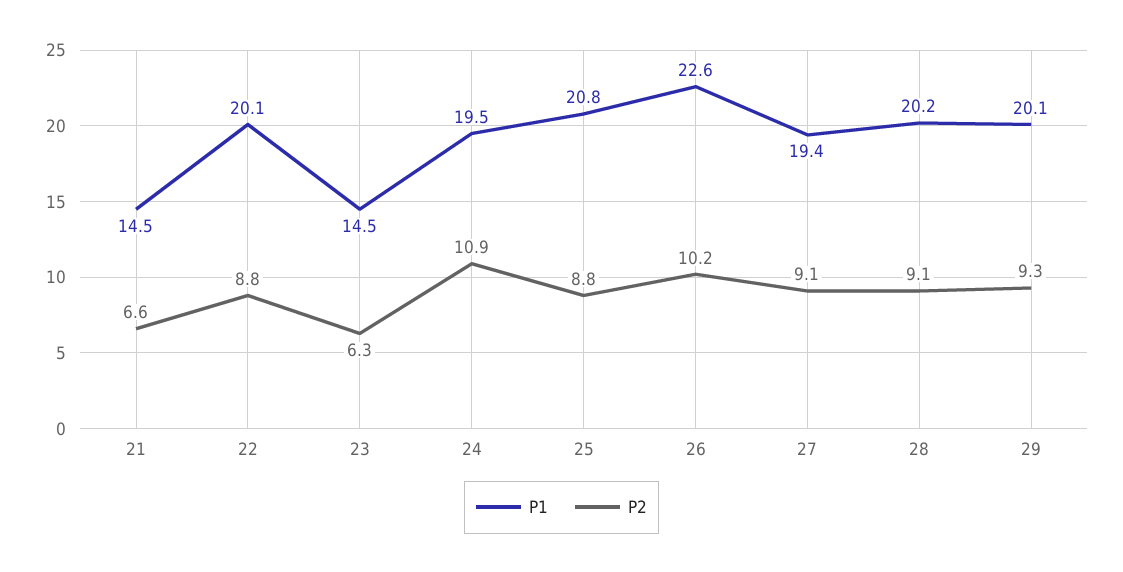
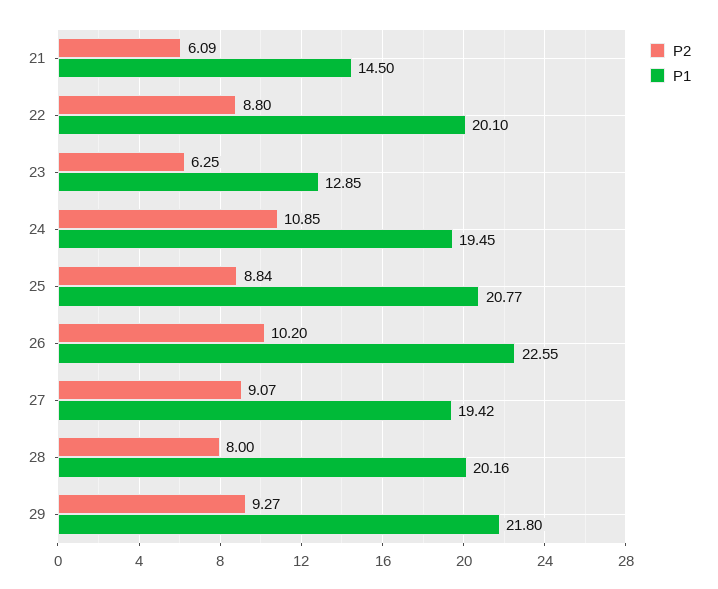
P2, 21: 6.6 -> 6.09
P1, 23: 14.5 -> 12.85
P2, 28: 9.1 -> 8
P1, 29: 20.1 -> 21.8

